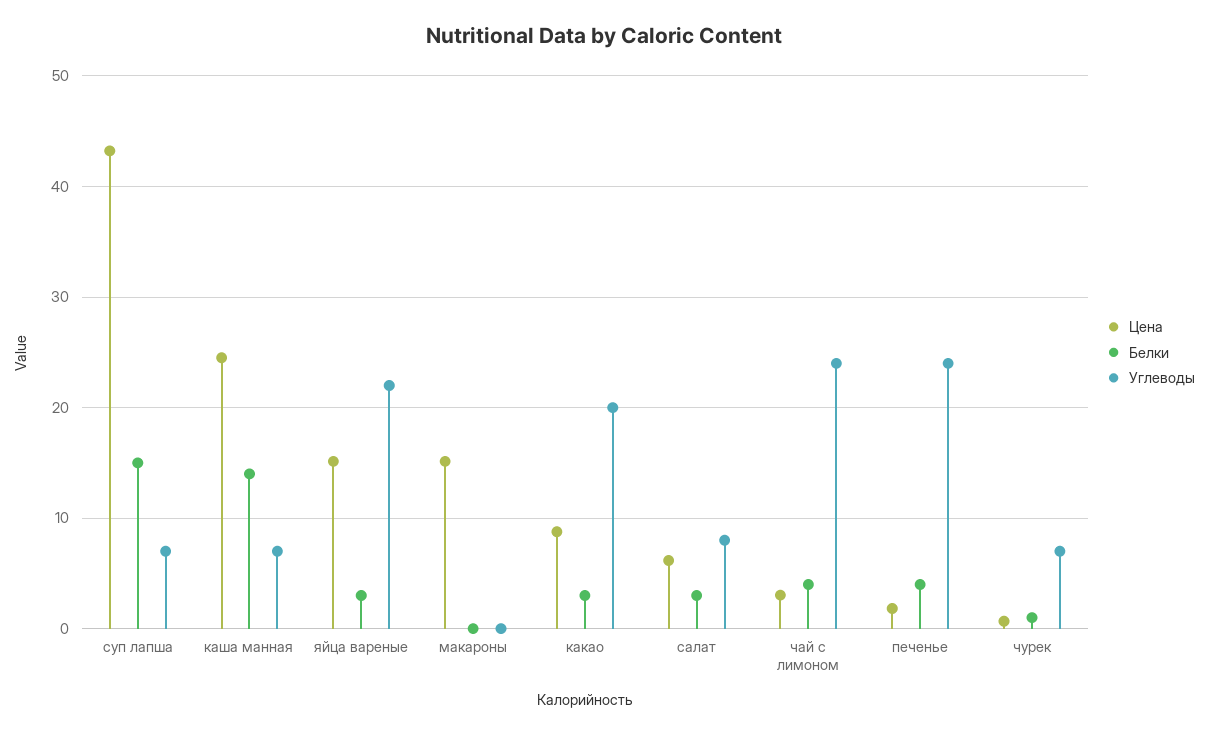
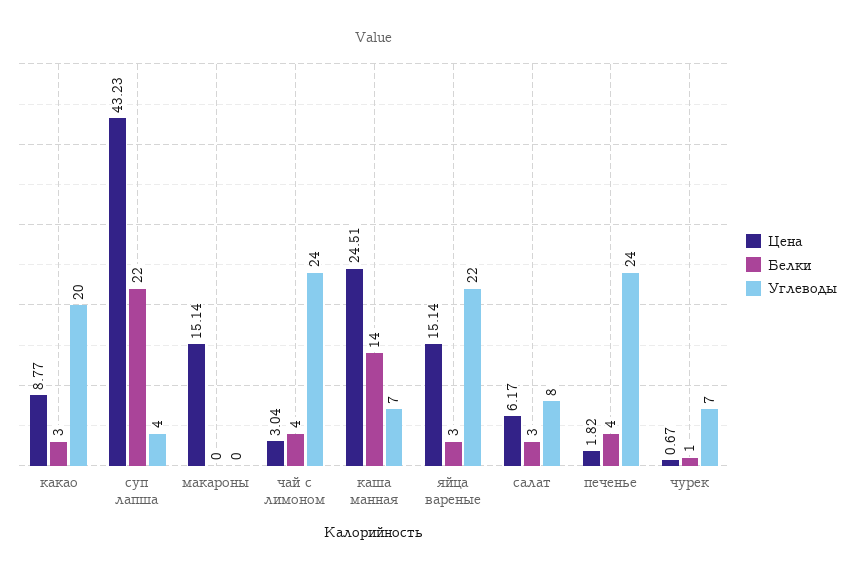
Белки, суп лапша: 15 -> 22
Углеводы, суп лапша: 7 -> 4

